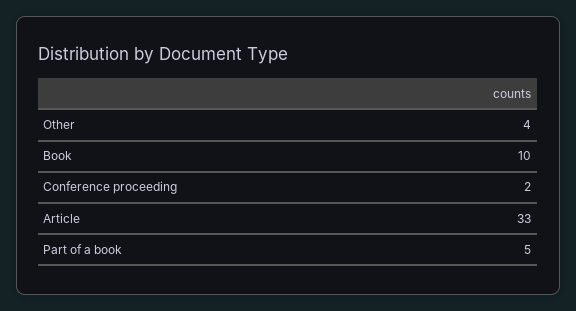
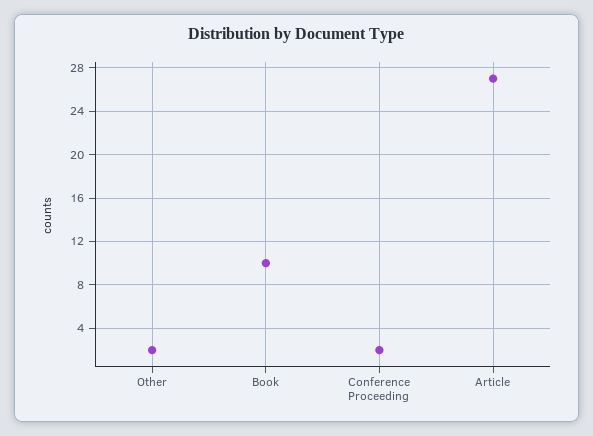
Other: 4 -> 2
Article: 33 -> 27
Part of a book: 5 -> none

